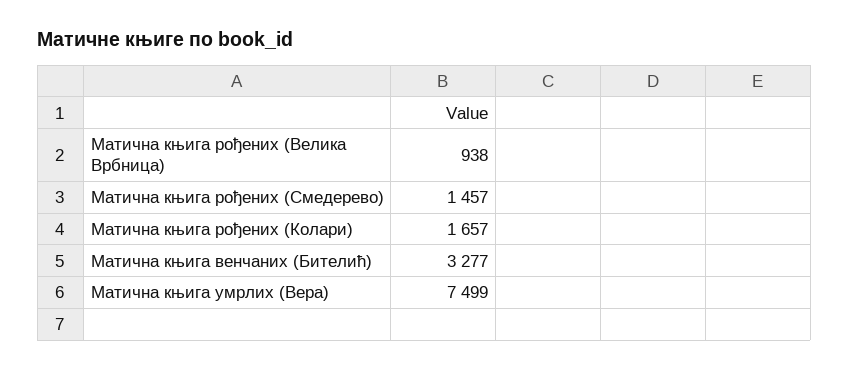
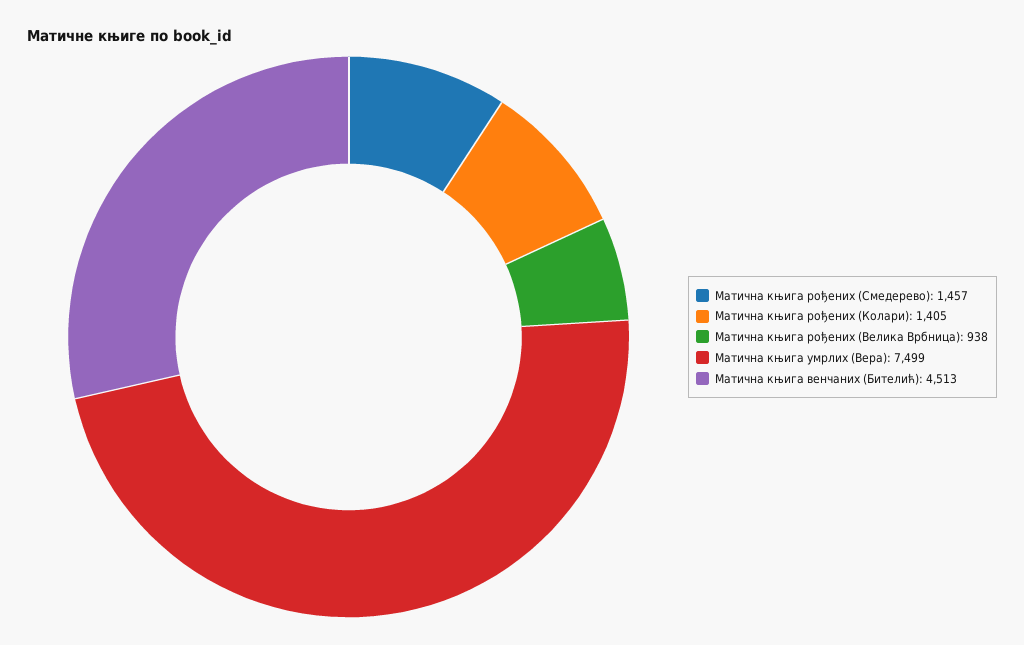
Матична књига рођених (Колари): 1657 -> 1405
Матична књига венчаних (Бителић): 3277 -> 4513

